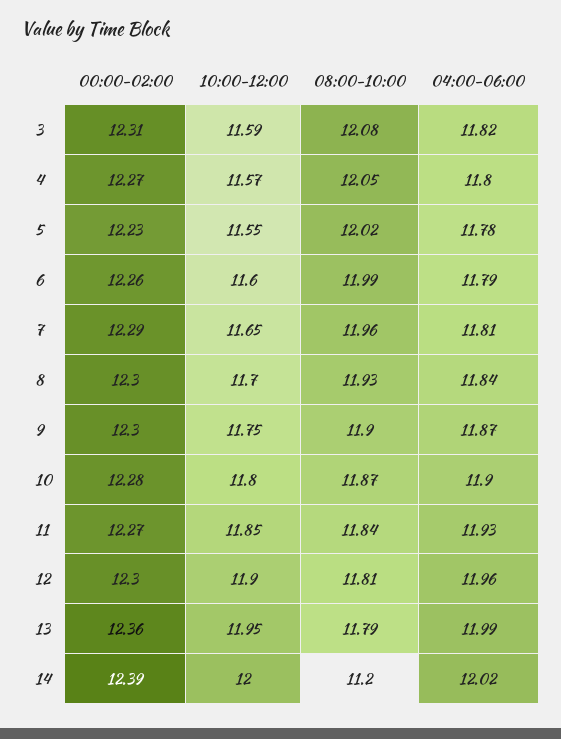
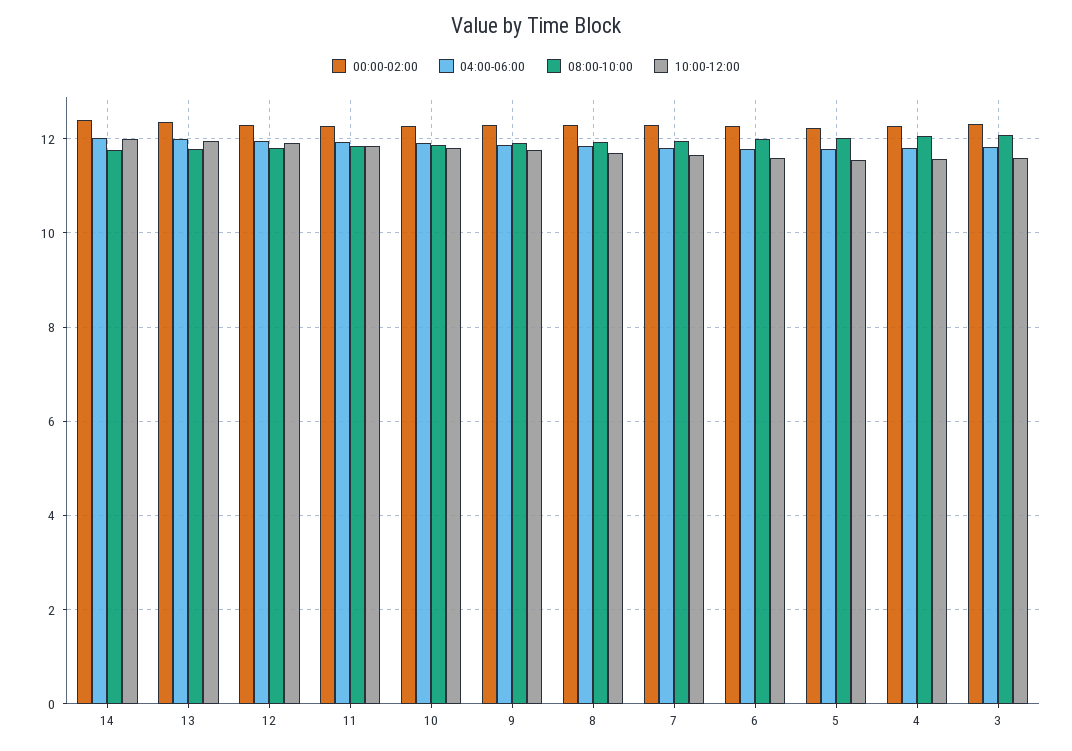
08:00-10:00, 14: 11.2 -> 11.8

